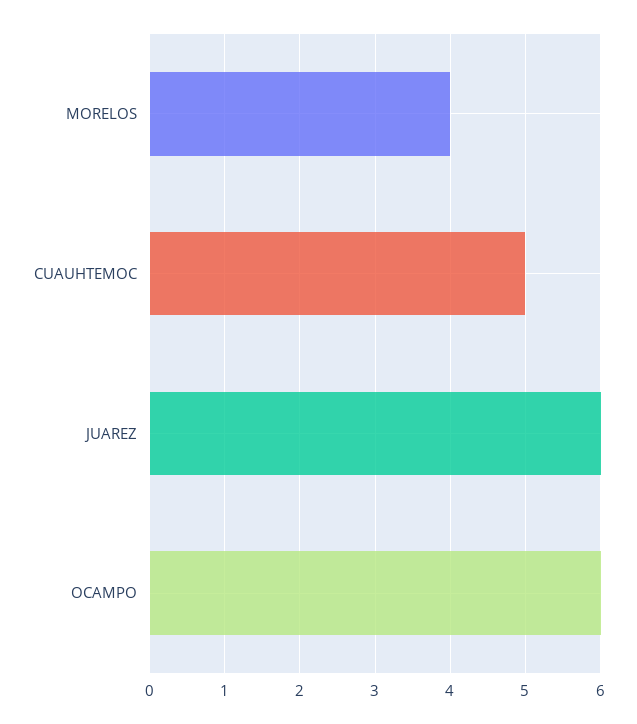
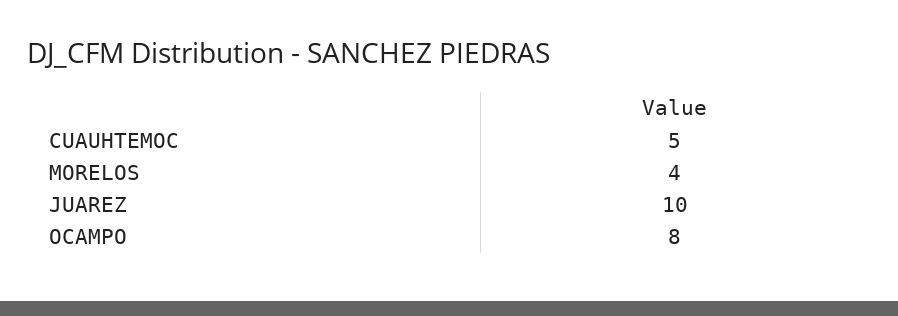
JUAREZ: 6 -> 10
OCAMPO: 6 -> 8

